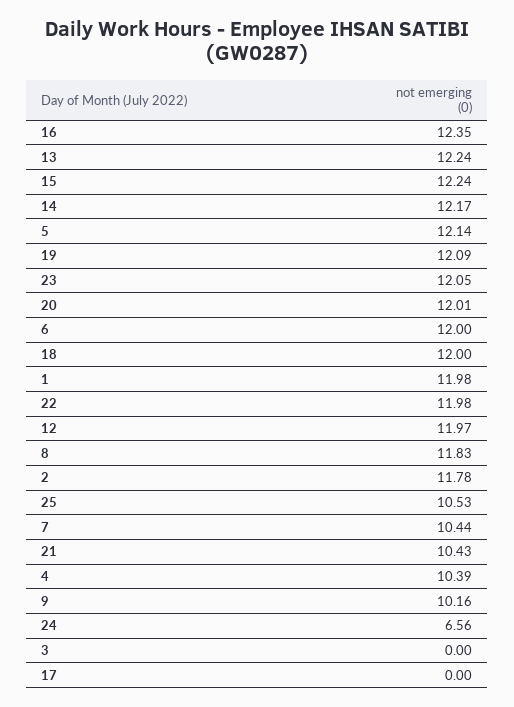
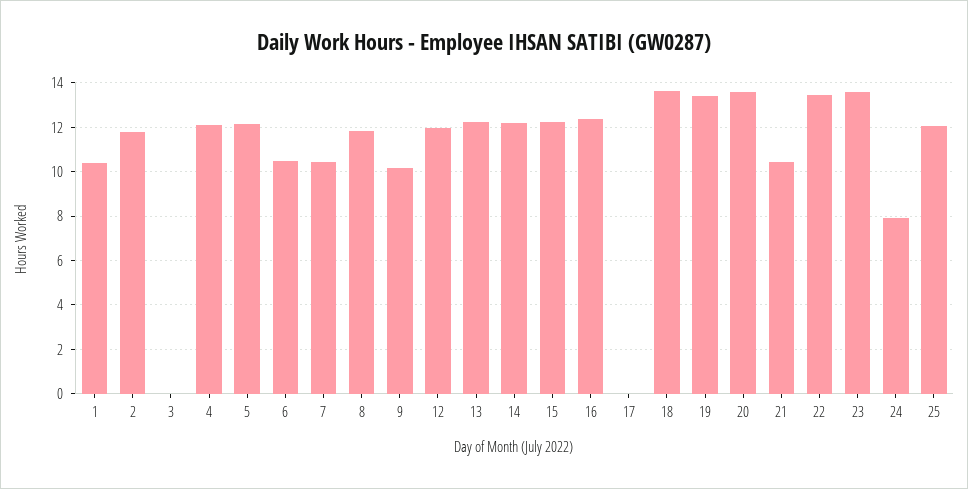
19: 12.09 -> 13.5
23: 12.05 -> 13.5
20: 12.01 -> 13.5
6: 12 -> 10.5
18: 12 -> 13.5
1: 11.98 -> 10.5
22: 11.98 -> 13.5
25: 10.53 -> 12
4: 10.39 -> 12
24: 6.56 -> 8

